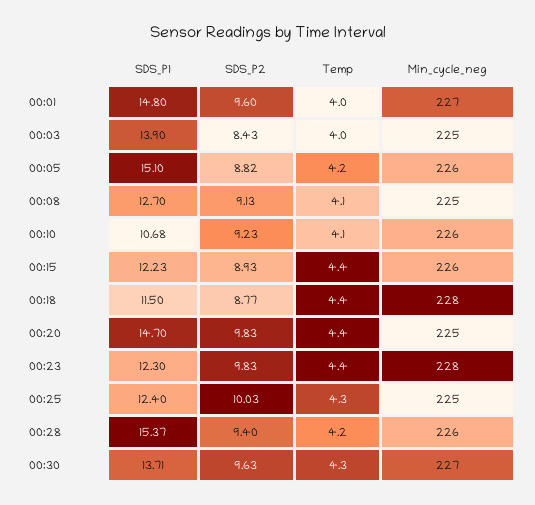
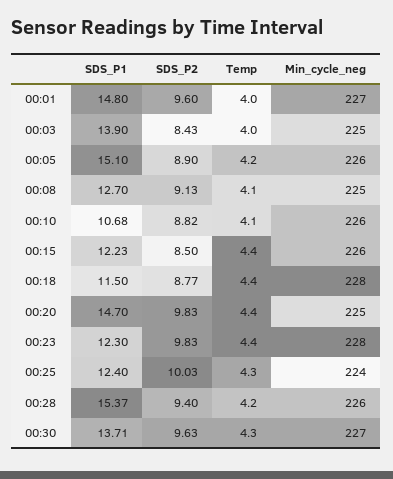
SDS_P2, 00:05: 8.82 -> 8.9
SDS_P2, 00:10: 9.23 -> 8.82
SDS_P2, 00:15: 8.93 -> 8.5
Min_cycle_neg, 00:25: 225 -> 224

